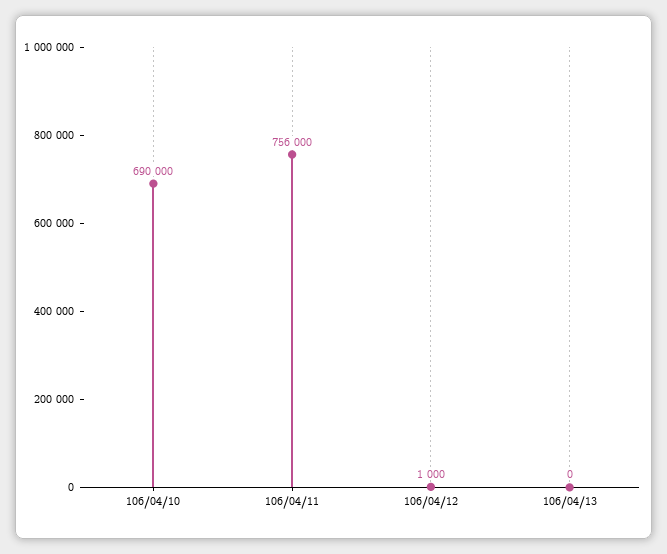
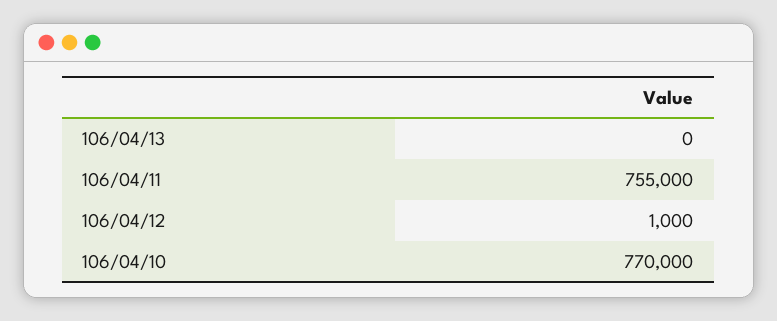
106/04/10: 690000 -> 770000
106/04/11: 756000 -> 755000

